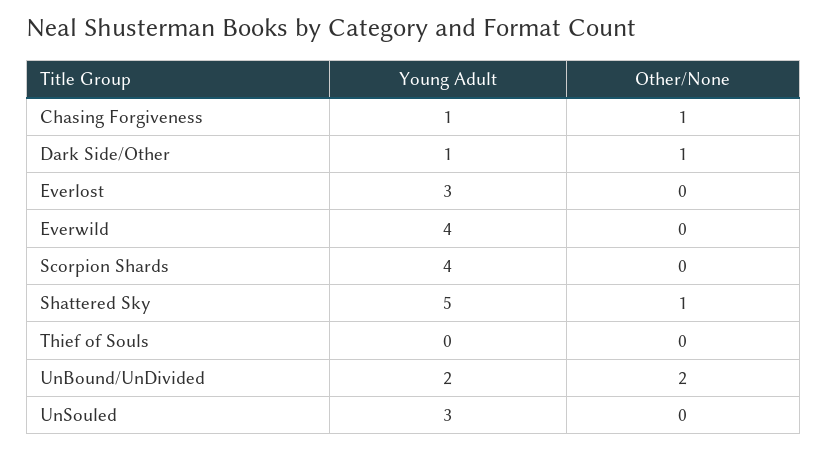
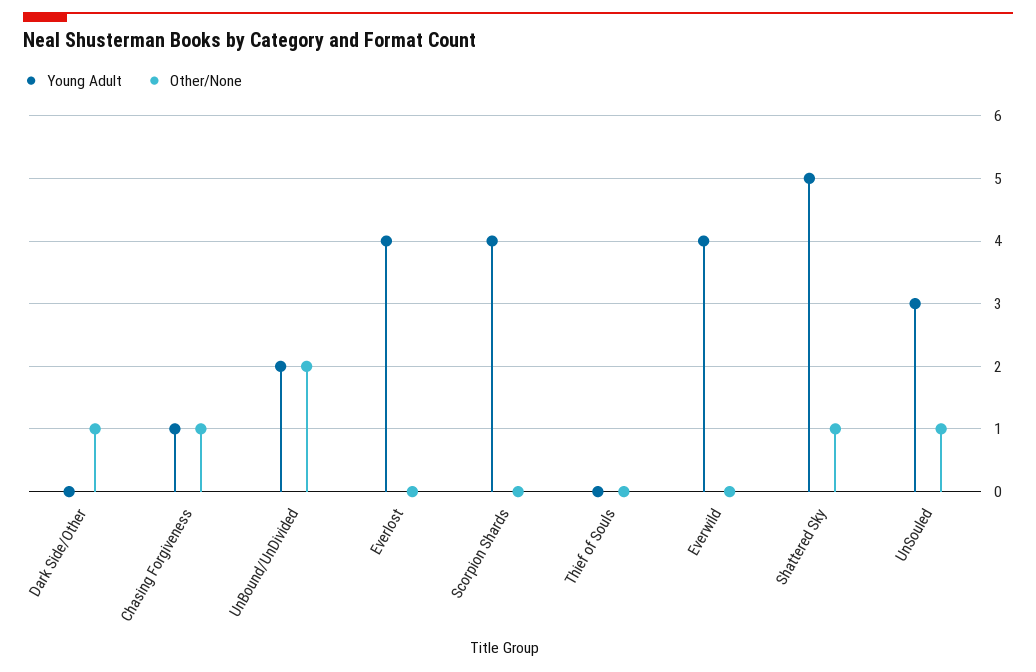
Young Adult, Dark Side/Other: 1 -> 0
Young Adult, Everlost: 3 -> 4
Other/None, UnSouled: 0 -> 1

